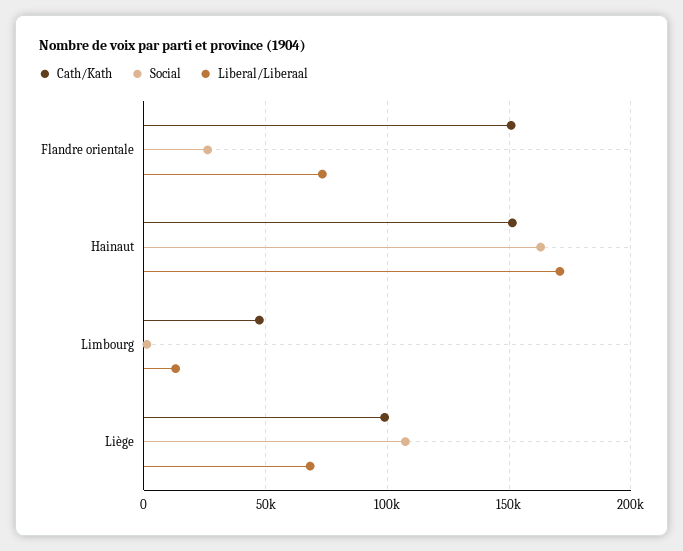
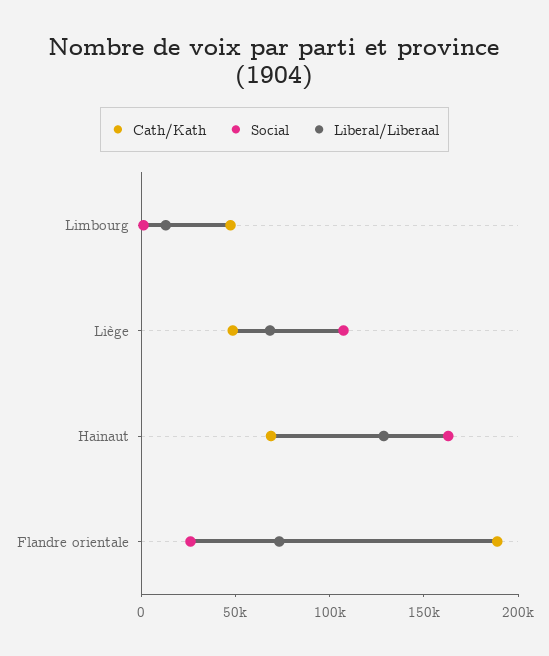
Cath/Kath, Flandre orientale: 150000 -> 190000
Cath/Kath, Hainaut: 150000 -> 70000
Liberal/Liberaal, Hainaut: 170000 -> 130000
Cath/Kath, Liège: 100000 -> 50000

